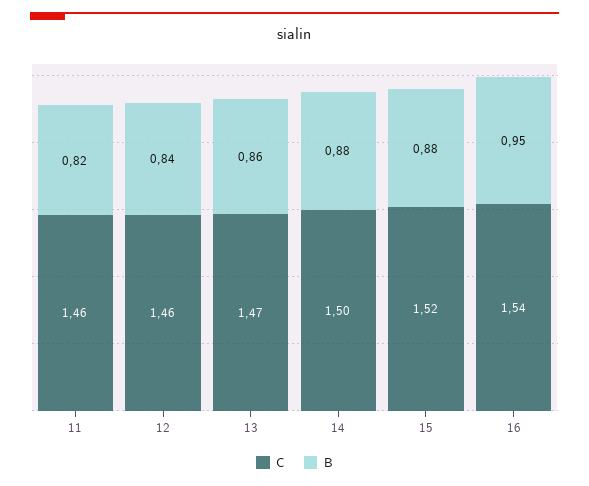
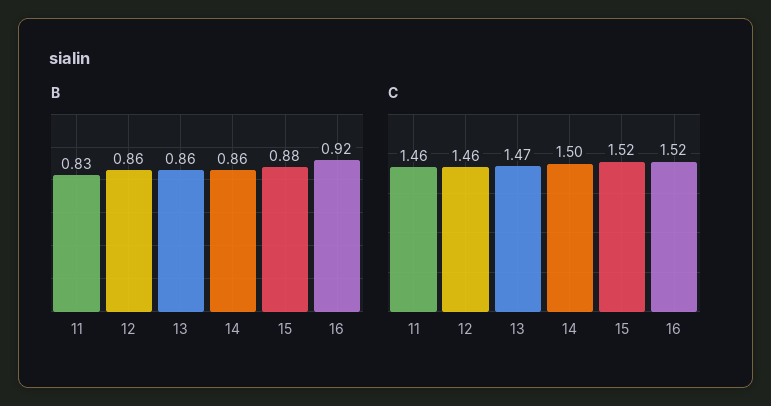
B, 11: 0.82 -> 0.83
B, 12: 0.84 -> 0.86
B, 14: 0.88 -> 0.86
C, 16: 1.54 -> 1.52
B, 16: 0.95 -> 0.92

